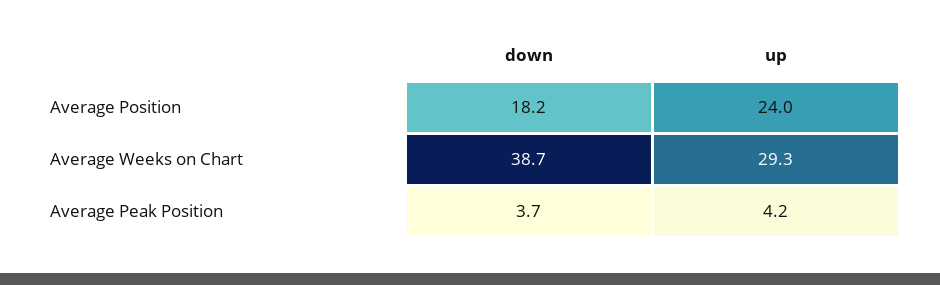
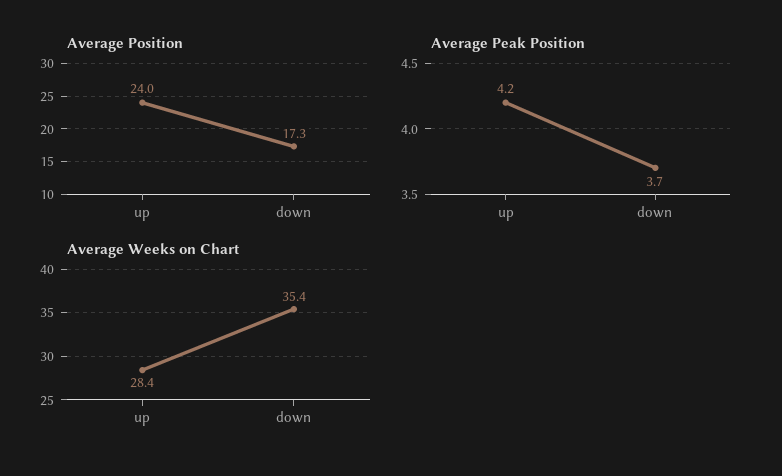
Average Position, down: 18.2 -> 17.3
Average Weeks on Chart, down: 38.7 -> 35.4
Average Weeks on Chart, up: 29.3 -> 28.4

